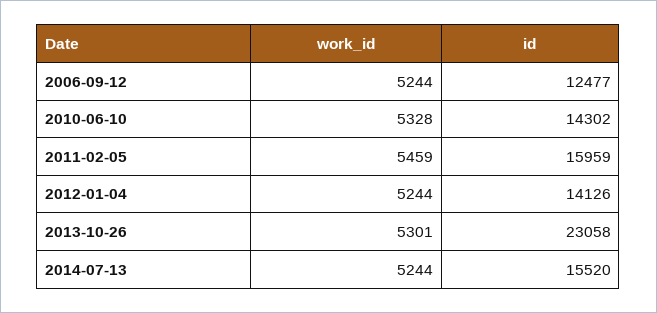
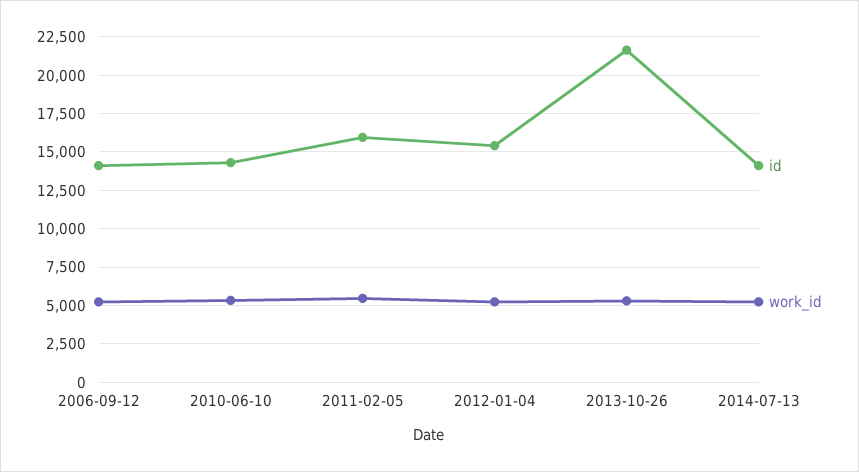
id, 2006-09-12: 12477 -> 14000
id, 2012-01-04: 14126 -> 15500
id, 2013-10-26: 23058 -> 21500
id, 2014-07-13: 15520 -> 14000

